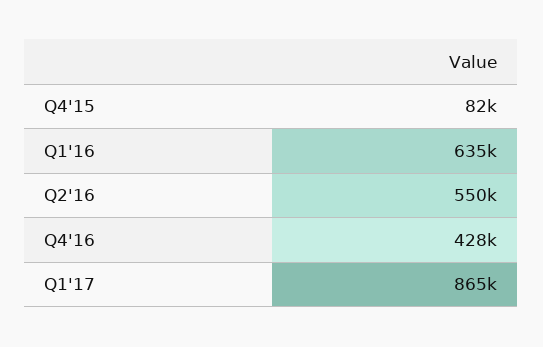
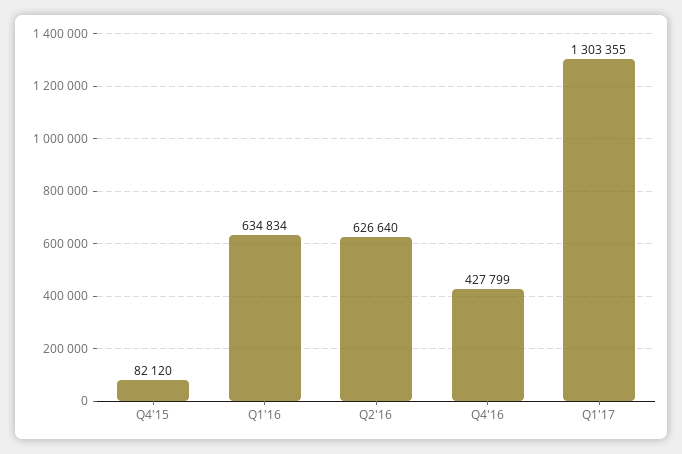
Q2'16: 550000 -> 626640
Q1'17: 865000 -> 1303355

